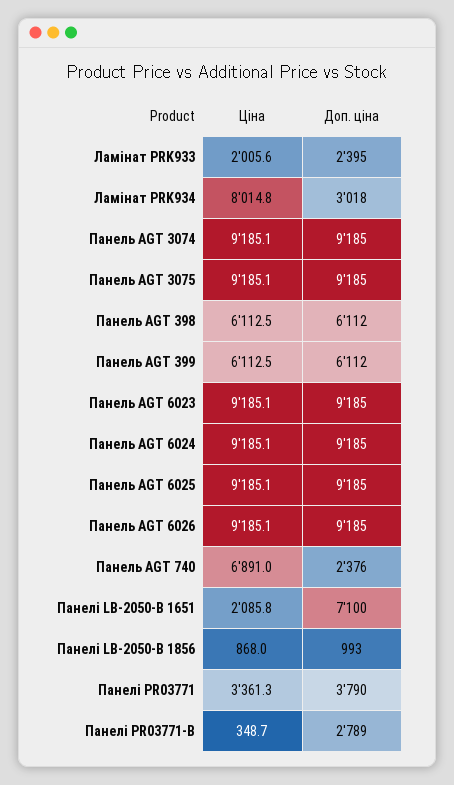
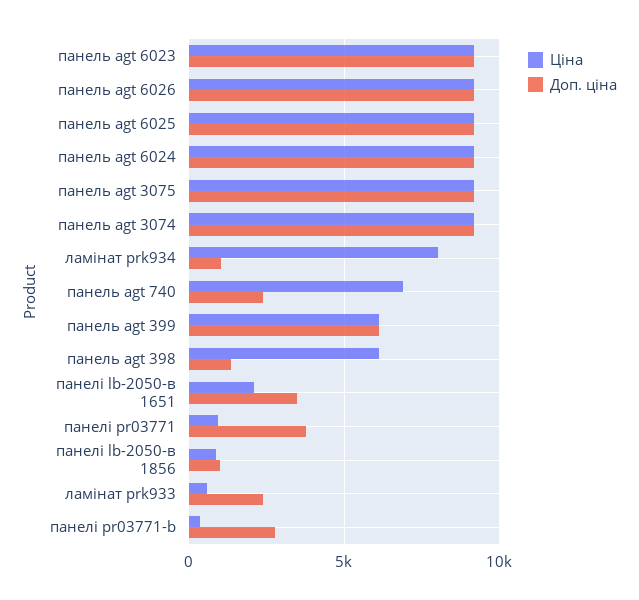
Ціна, Ламінат PRK933: 2005.6 -> 500
Доп. ціна, Ламінат PRK934: 3018 -> 1000
Доп. ціна, Панель AGT 398: 6112 -> 1500
Доп. ціна, Панелі LB-2050-В 1651: 7100 -> 3500
Ціна, Панелі PR03771: 3361.3 -> 1000

